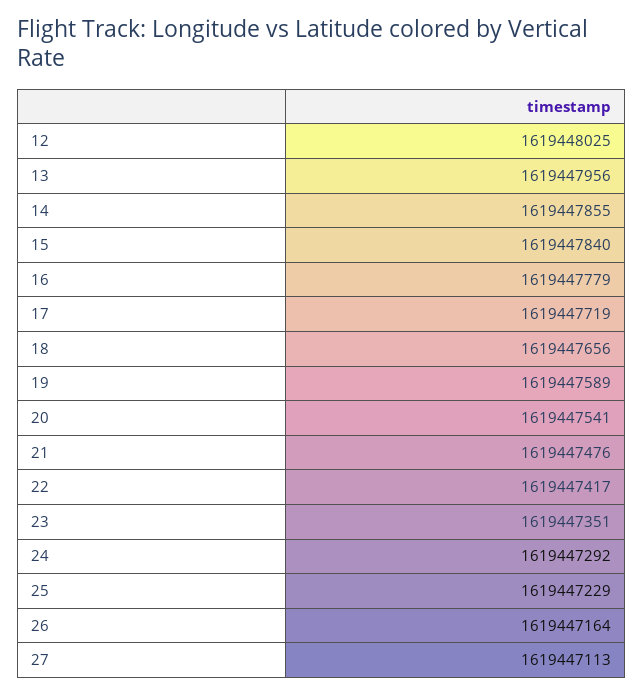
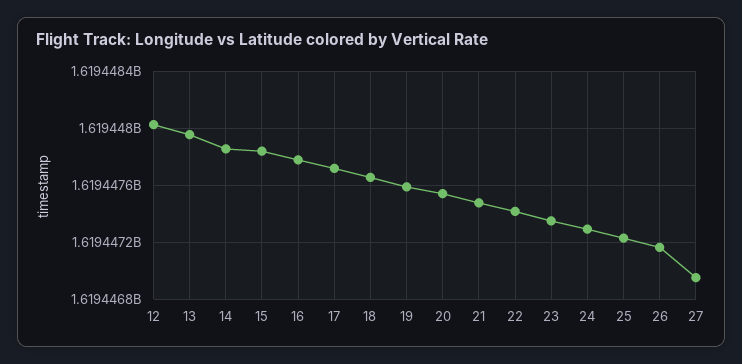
27: 1619447113 -> 1619446950

